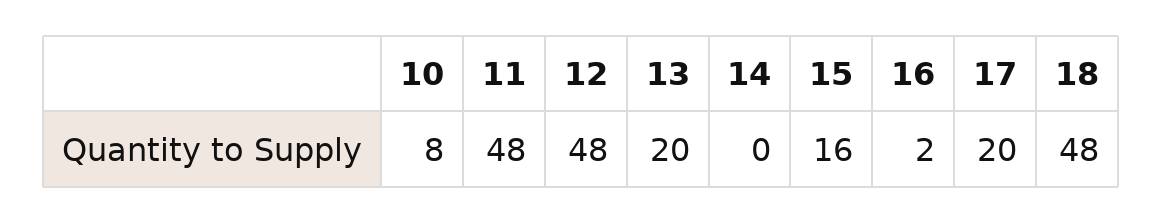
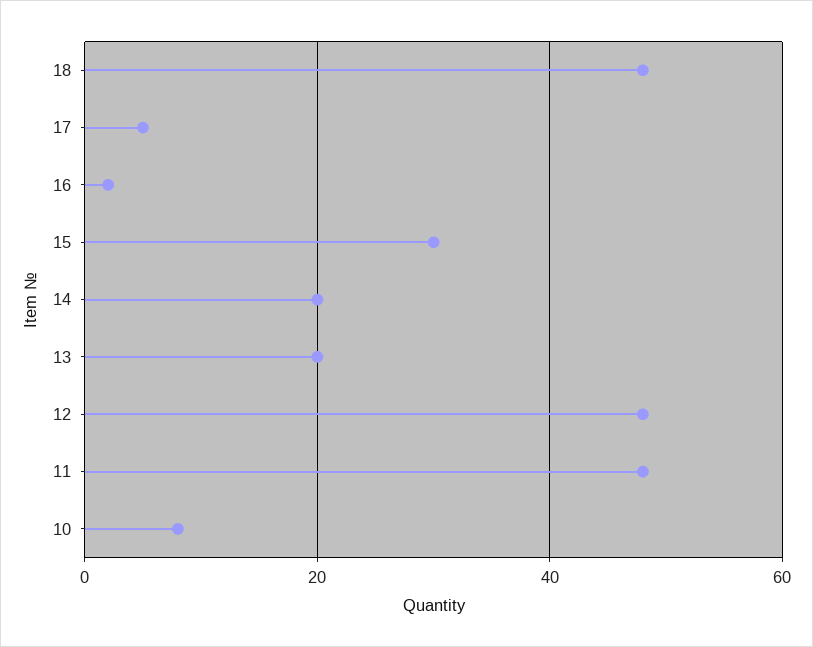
14: 0 -> 20
15: 16 -> 30
17: 20 -> 5

